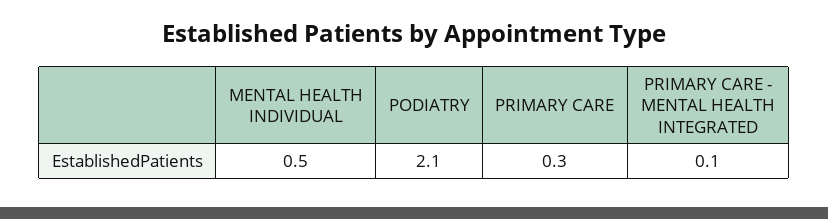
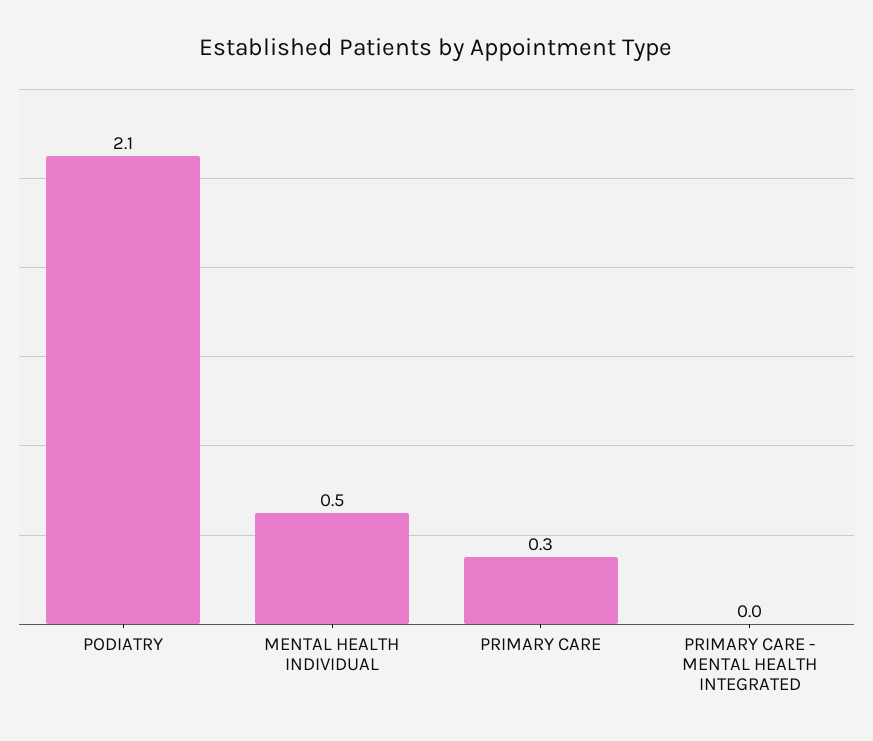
PRIMARY CARE - MENTAL HEALTH INTEGRATED: 0.1 -> 0

